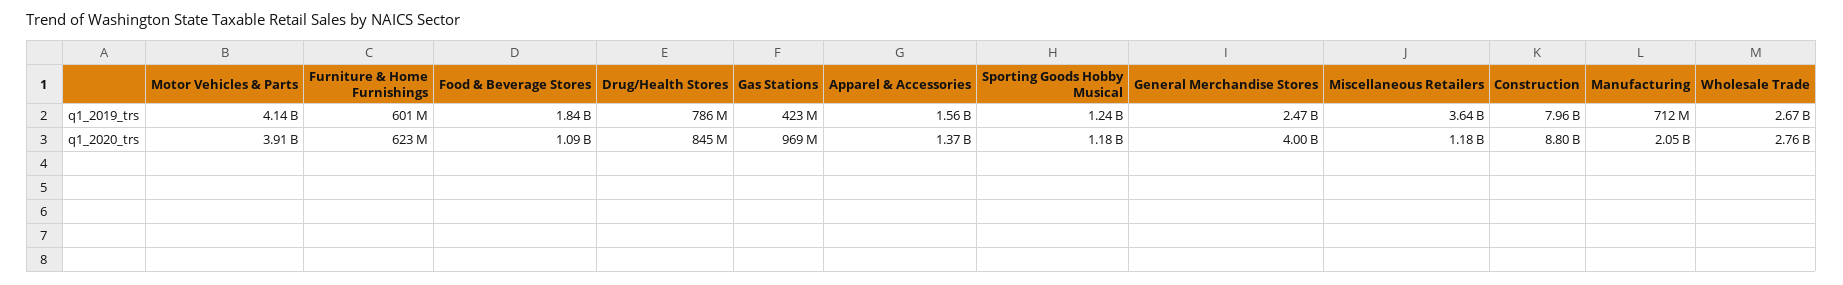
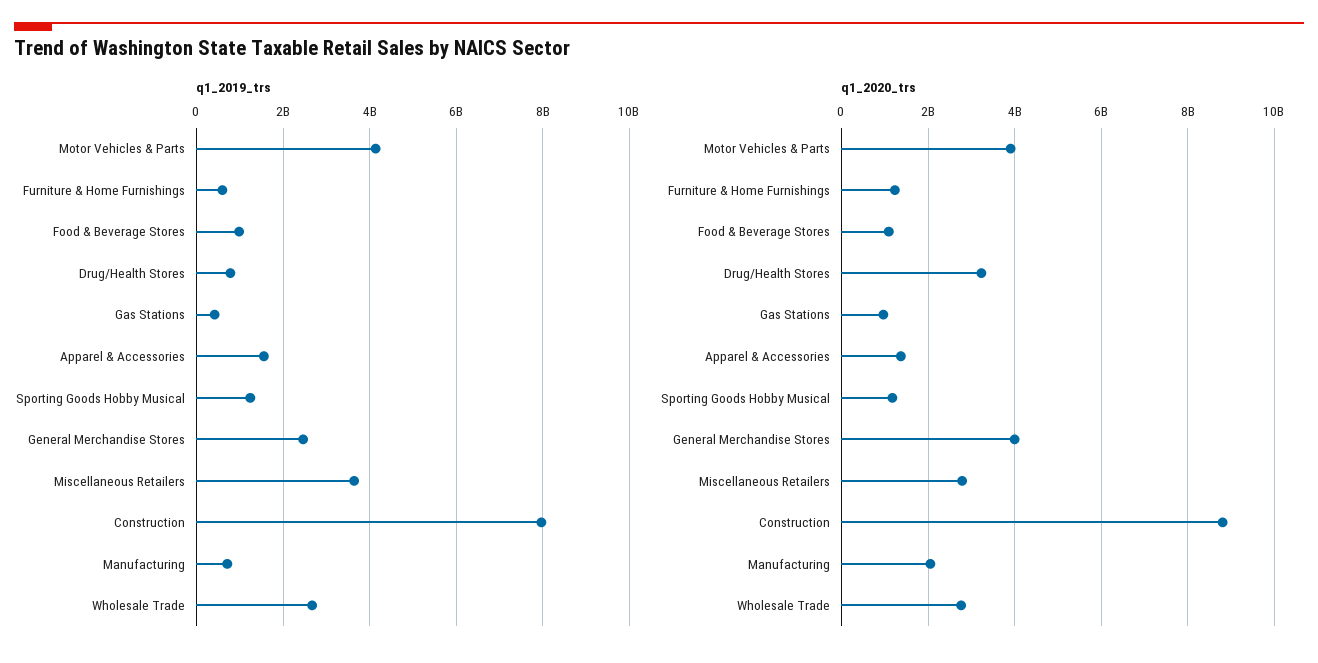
q1_2019_trs, Food & Beverage Stores: 1840000000 -> 1000000000
q1_2020_trs, Furniture & Home Furnishings: 623000000 -> 1200000000
q1_2020_trs, Drug/Health Stores: 845000000 -> 3200000000
q1_2020_trs, Miscellaneous Retailers: 1180000000 -> 2800000000

